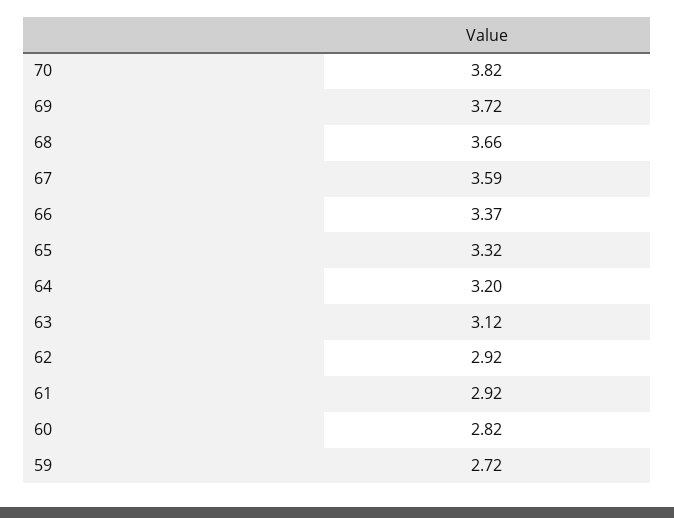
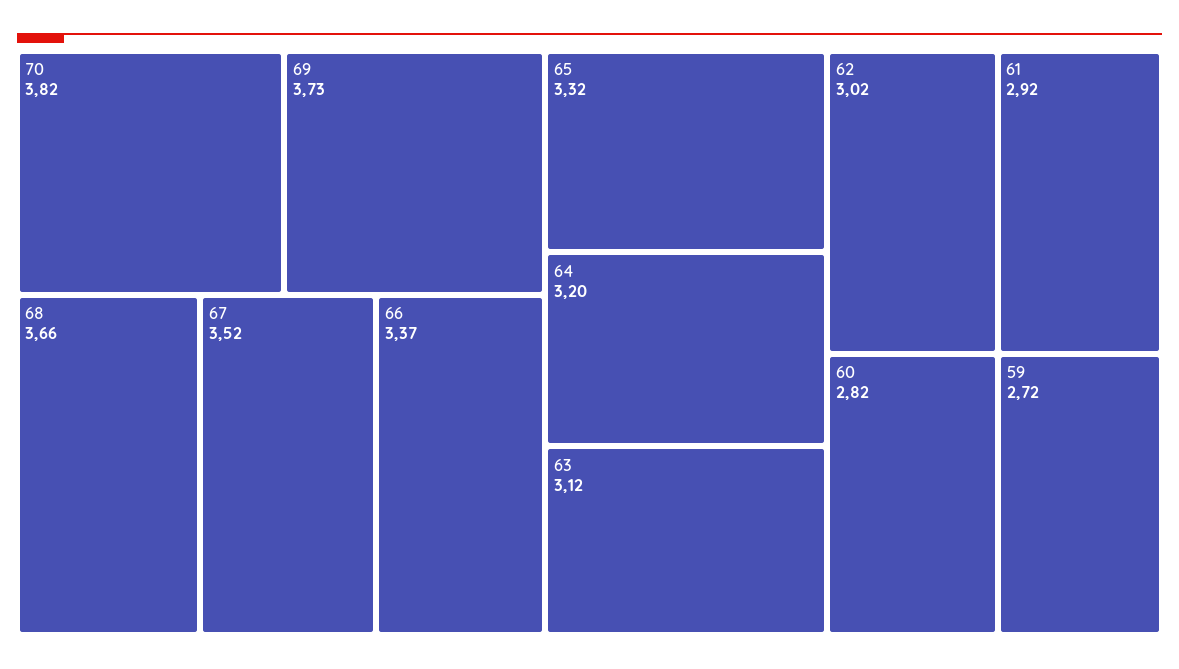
69: 3.72 -> 3.73
67: 3.59 -> 3.52
62: 2.92 -> 3.02

